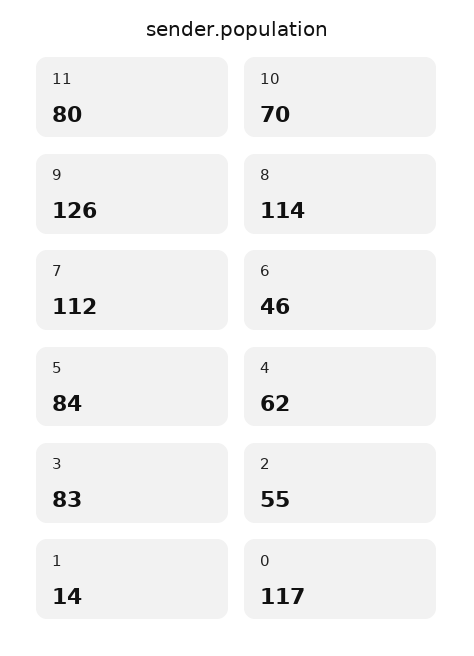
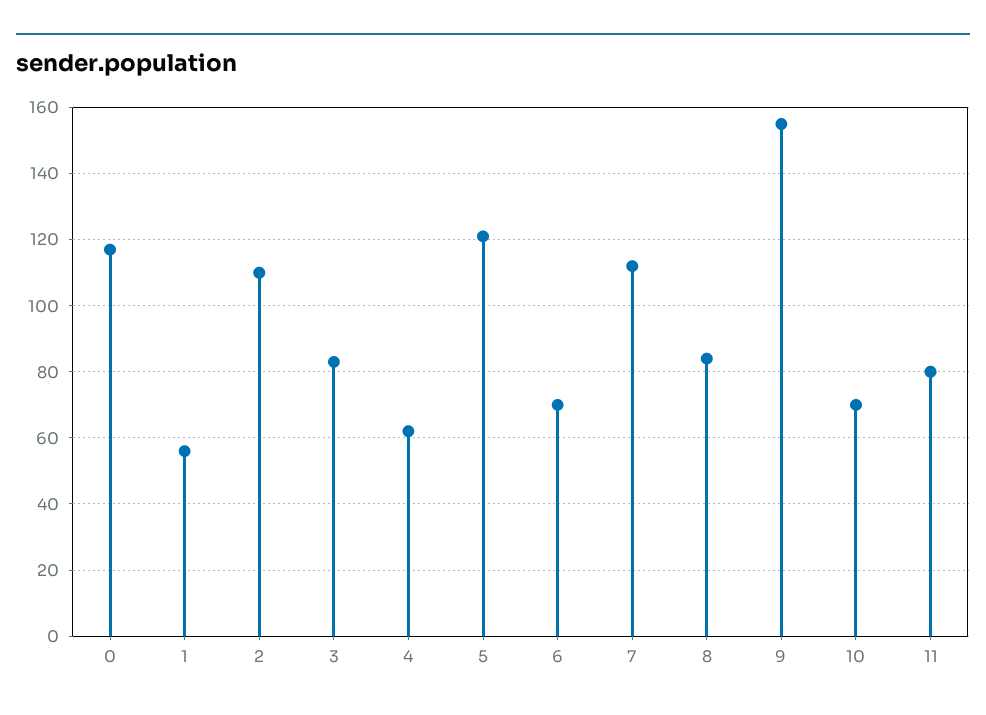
9: 126 -> 155
8: 114 -> 85
6: 46 -> 70
5: 84 -> 120
2: 55 -> 110
1: 14 -> 55

